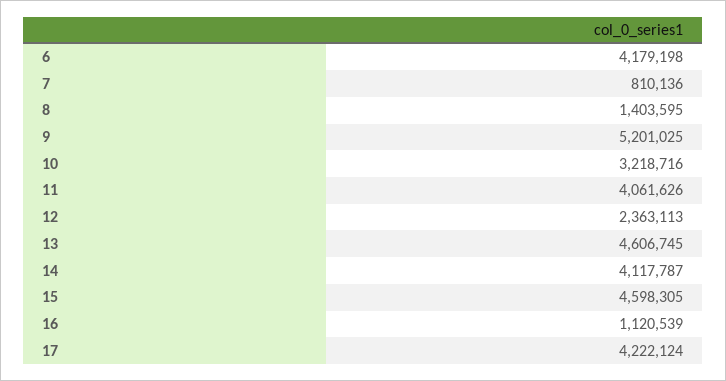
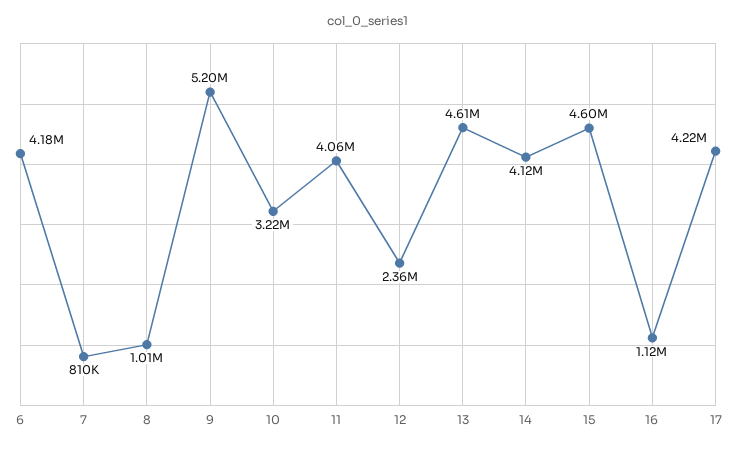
8: 1403595 -> 1010000

